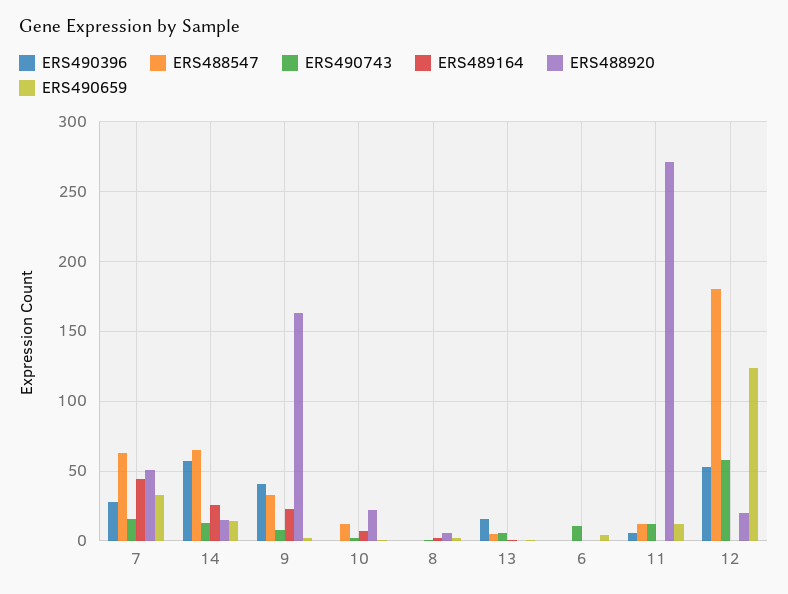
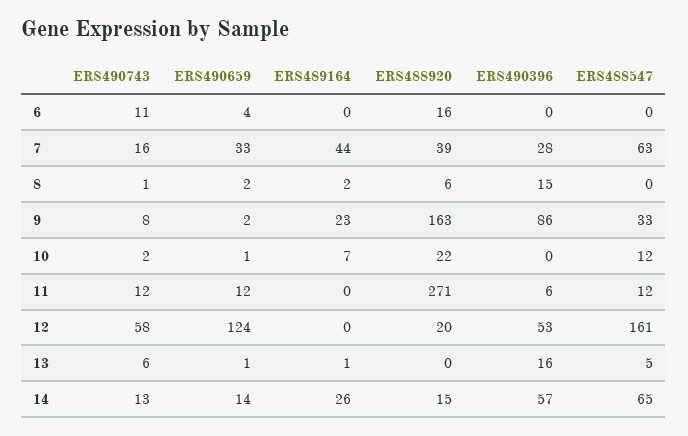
ERS488920, 7: 50 -> 39
ERS490396, 9: 40 -> 86
ERS490396, 8: 0 -> 15
ERS488920, 6: 0 -> 16
ERS488547, 12: 180 -> 161

